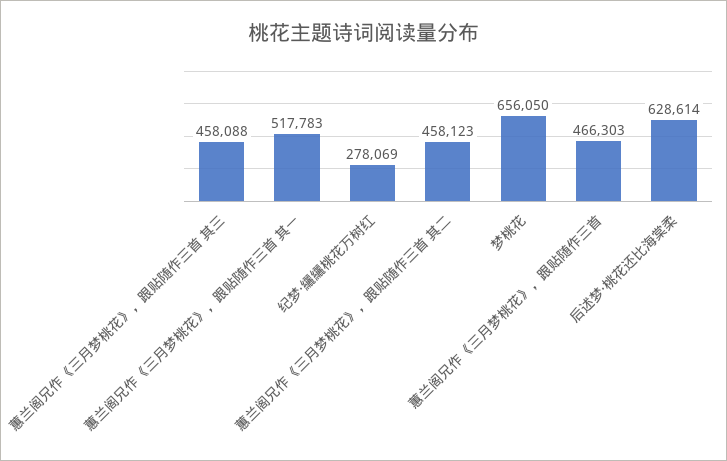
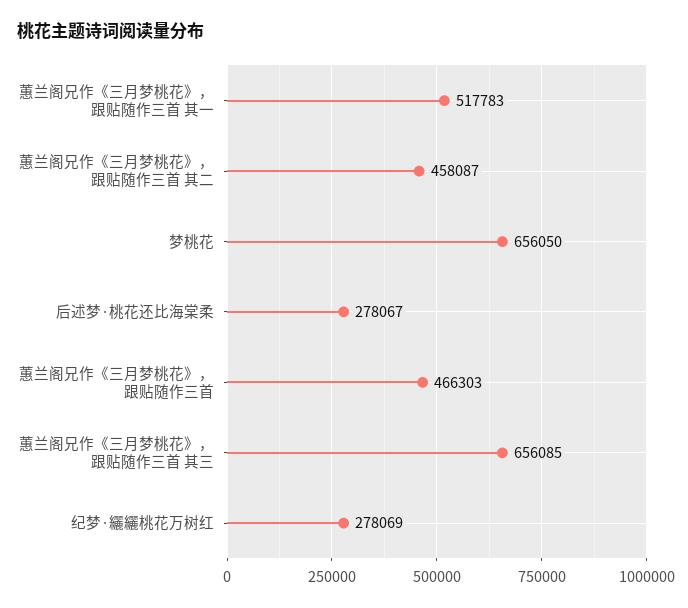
蕙兰阁兄作《三月梦桃花》，跟贴随作三首 其三: 458088 -> 656085
蕙兰阁兄作《三月梦桃花》，跟贴随作三首 其二: 458123 -> 458087
后述梦·桃花还比海棠柔: 628614 -> 278067

